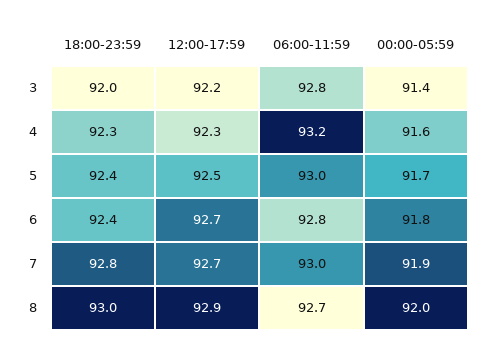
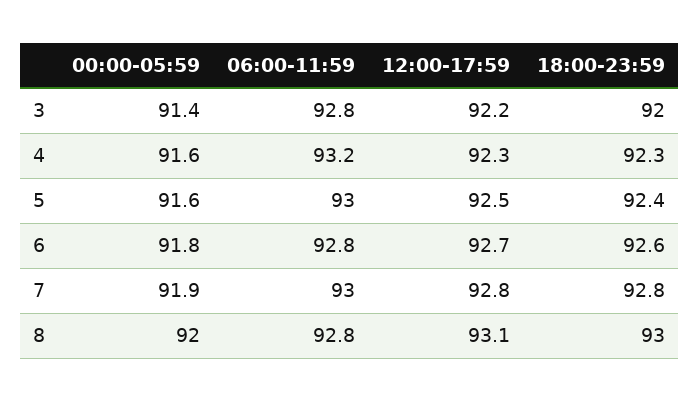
00:00-05:59, 5: 91.7 -> 91.6
18:00-23:59, 6: 92.4 -> 92.6
12:00-17:59, 7: 92.7 -> 92.8
12:00-17:59, 8: 92.9 -> 93.1
06:00-11:59, 8: 92.7 -> 92.8

